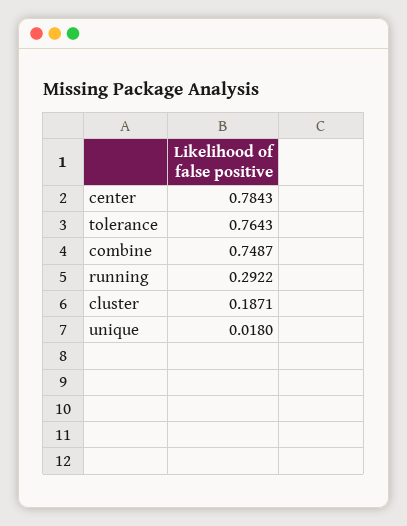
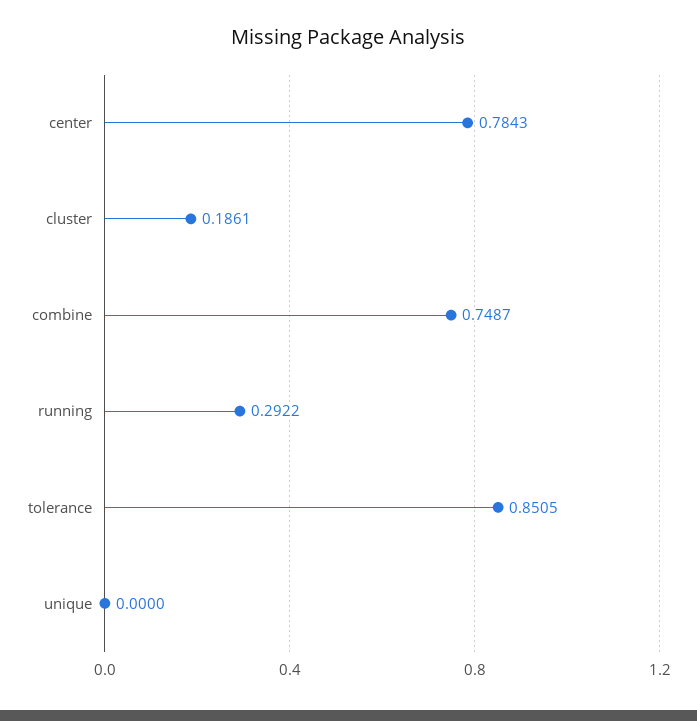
tolerance: 0.7643 -> 0.8505
cluster: 0.1871 -> 0.1861
unique: 0.018 -> 0

